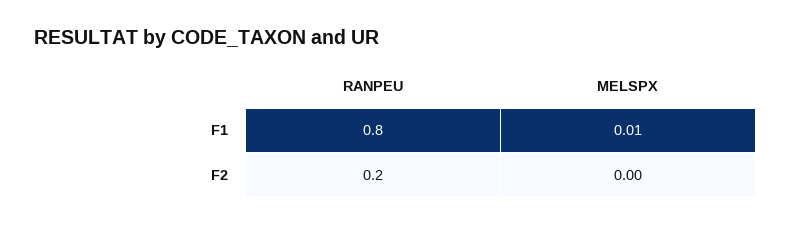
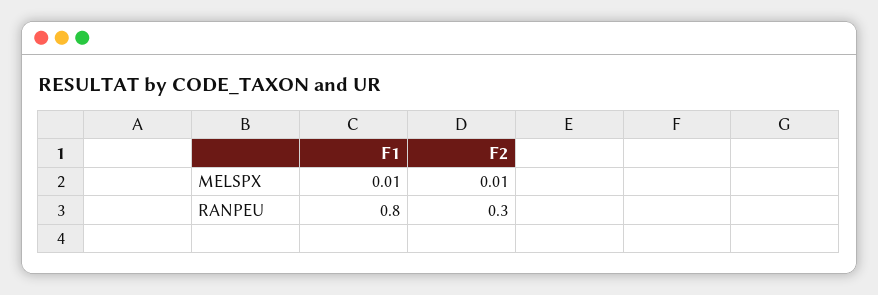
RANPEU, F2: 0.2 -> 0.3
MELSPX, F2: 0 -> 0.01

